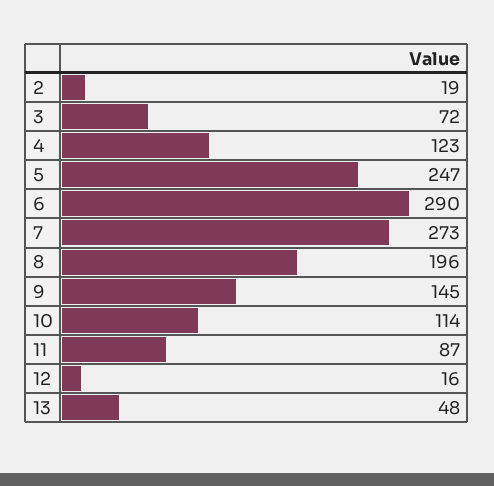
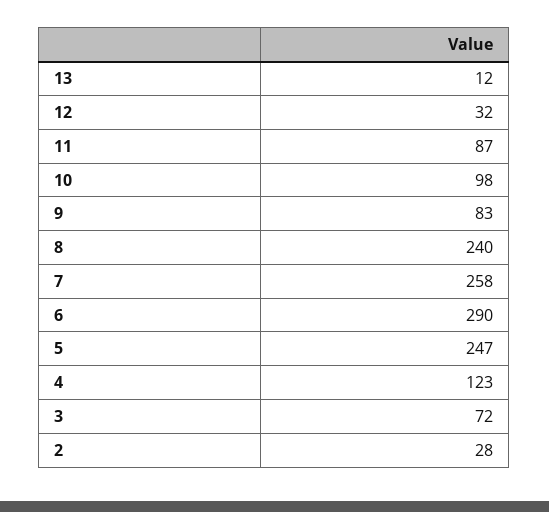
2: 19 -> 28
7: 273 -> 258
8: 196 -> 240
9: 145 -> 83
10: 114 -> 98
12: 16 -> 32
13: 48 -> 12

